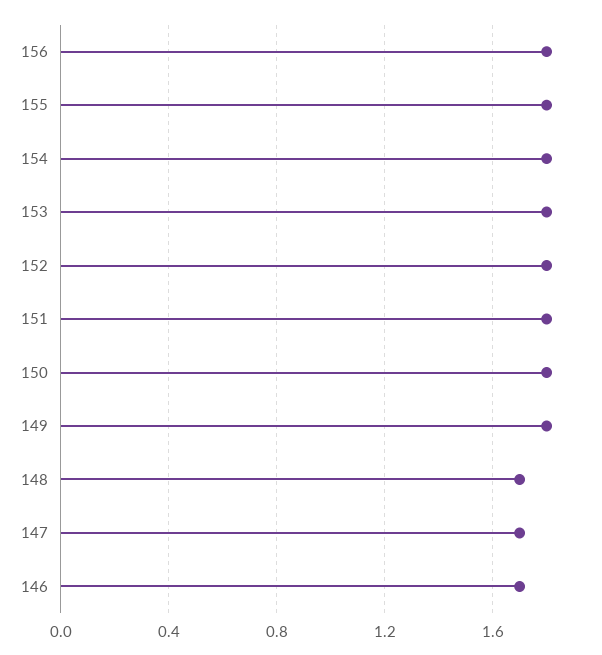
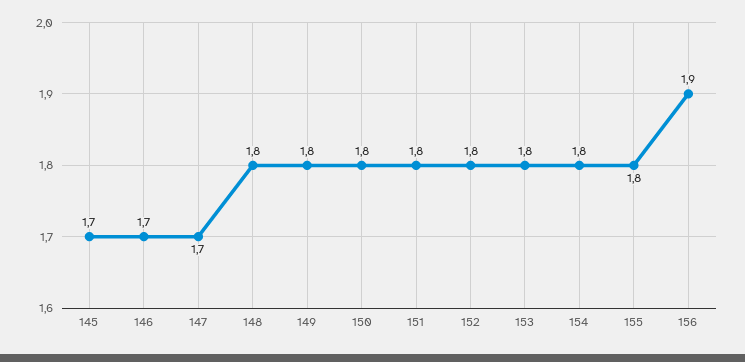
156: 1.8 -> 1.9
148: 1.7 -> 1.8
145: none -> 1.7

